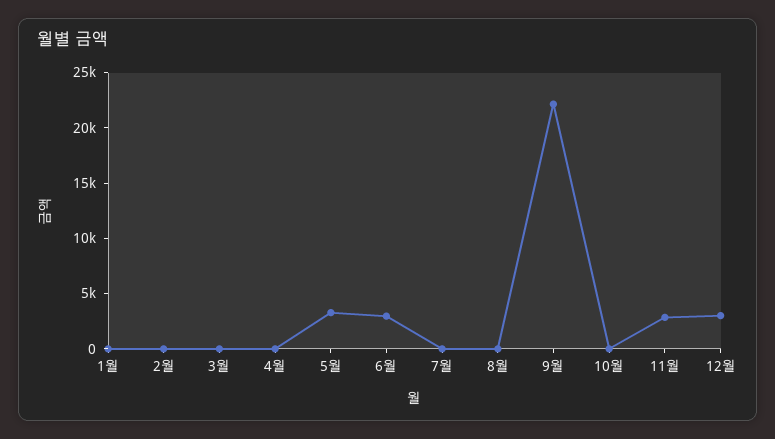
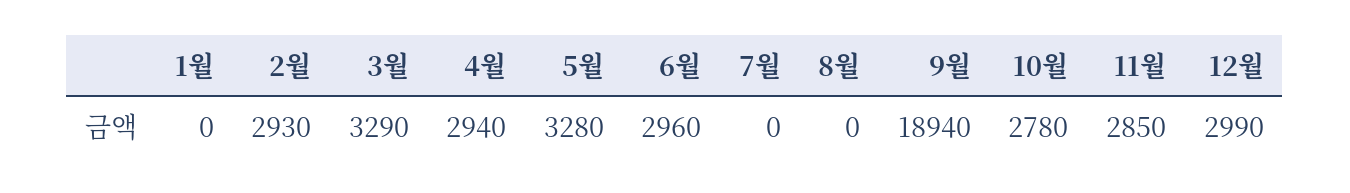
2월: 0 -> 2930
3월: 0 -> 3290
4월: 0 -> 2940
9월: 22000 -> 18940
10월: 0 -> 2780

